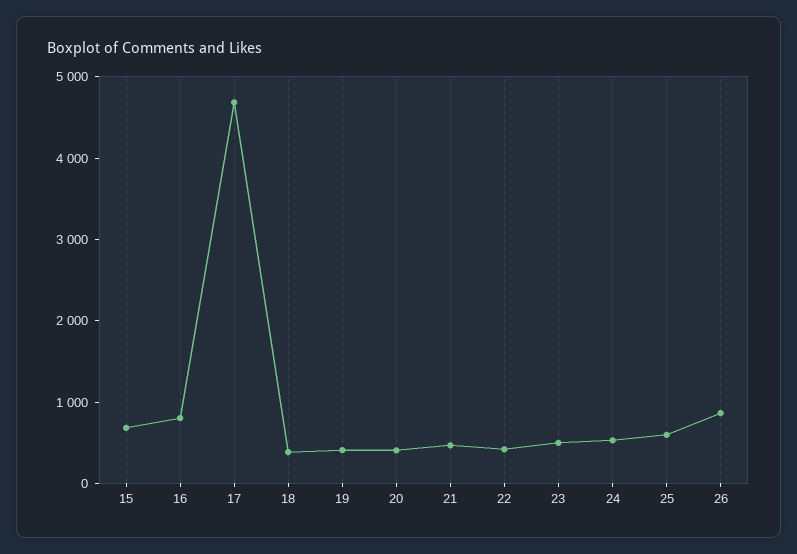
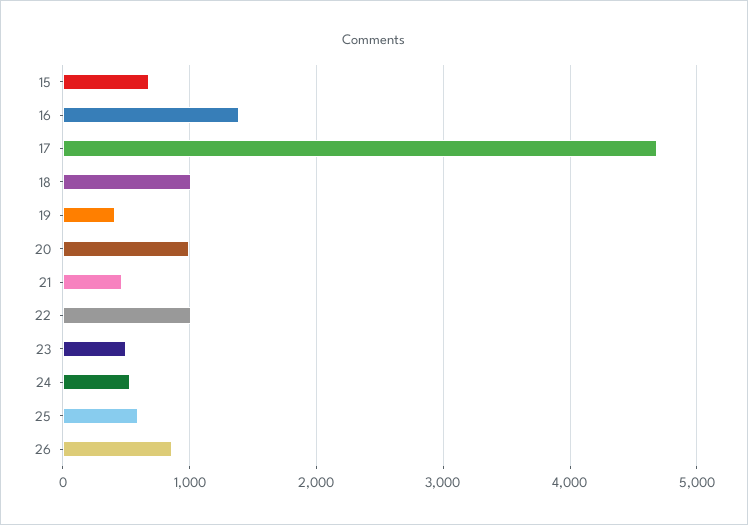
16: 800 -> 1400
18: 400 -> 1000
20: 400 -> 1000
22: 400 -> 1000

